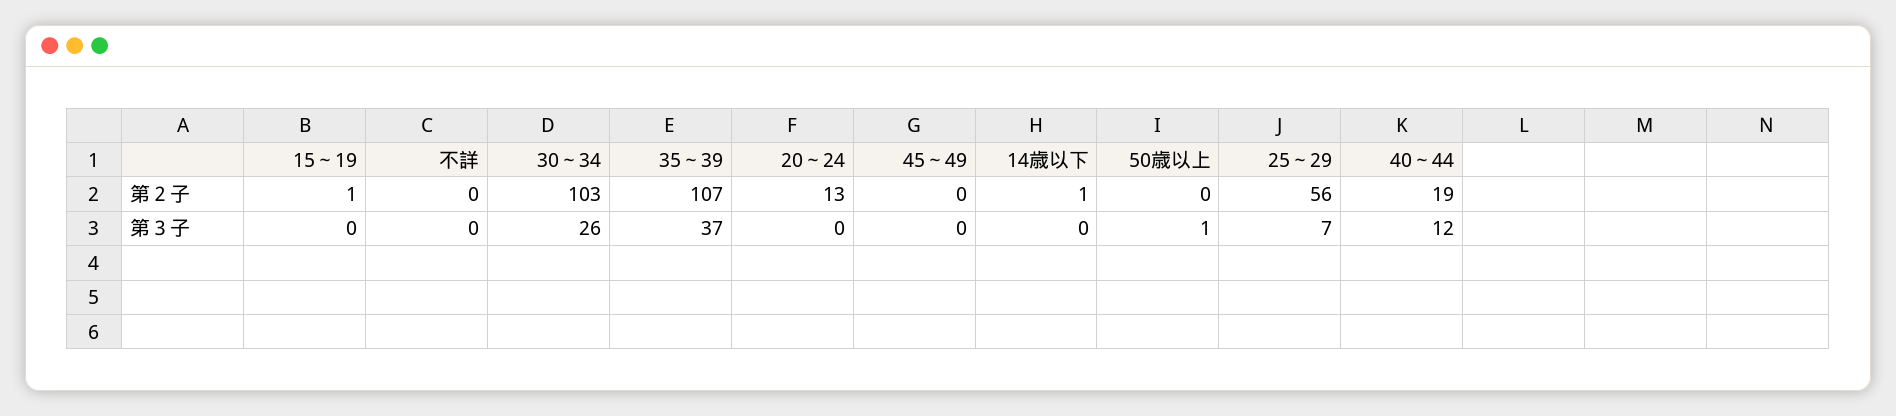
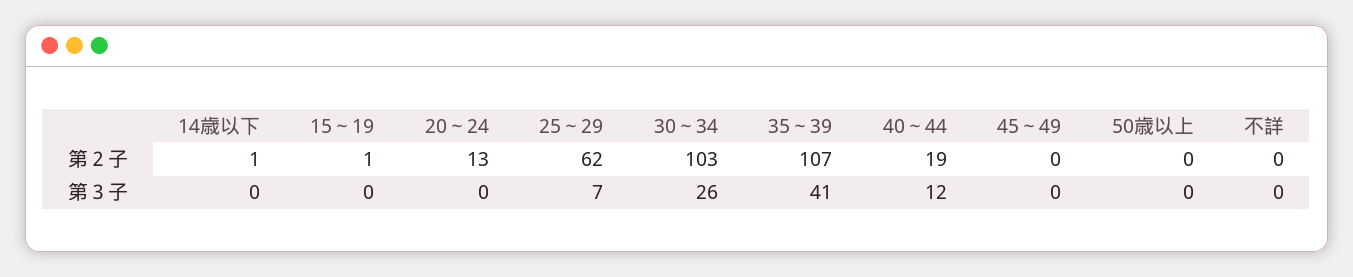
25～29, 第２子: 56 -> 62
35～39, 第３子: 37 -> 41
50歳以上, 第３子: 1 -> 0

